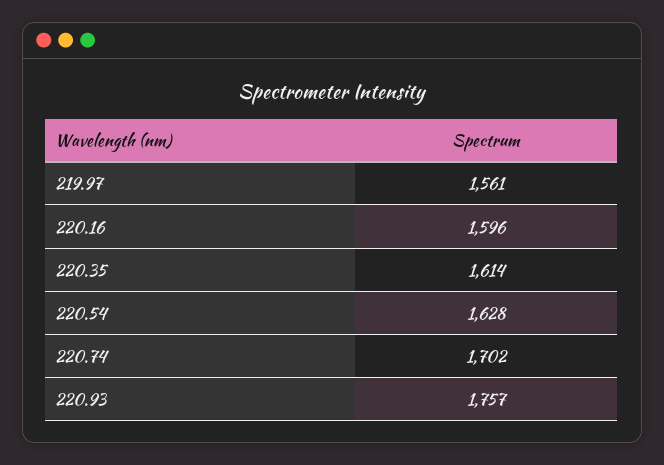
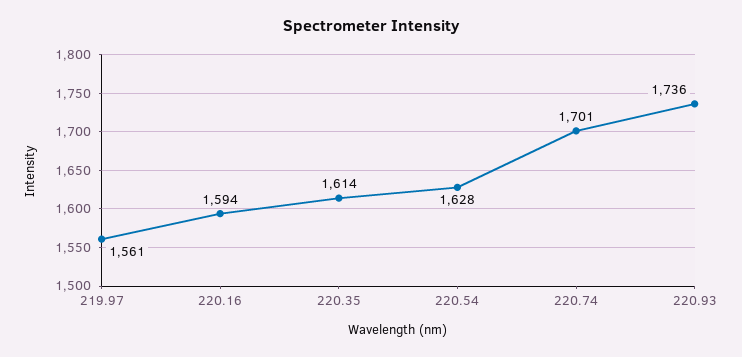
220.16: 1596 -> 1594
220.74: 1702 -> 1701
220.93: 1757 -> 1736

